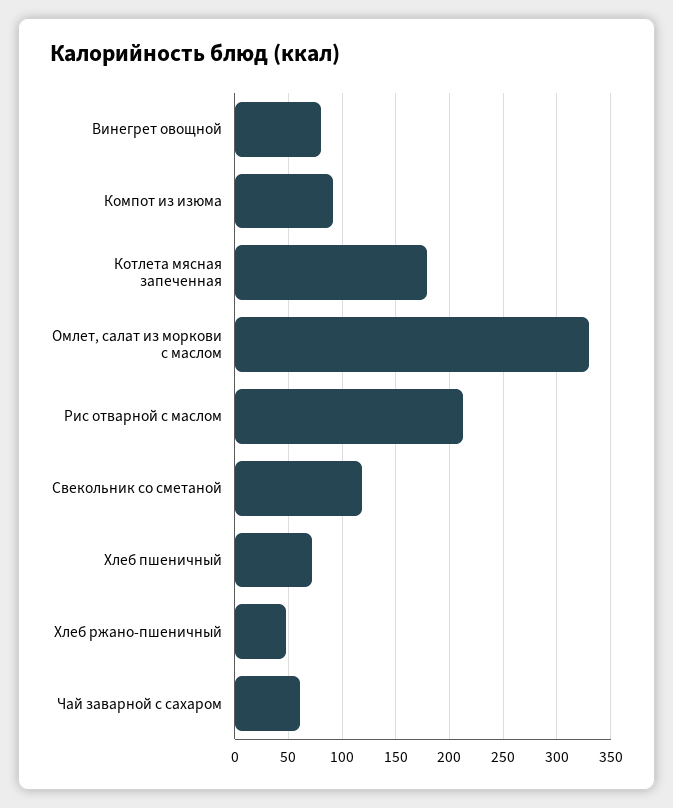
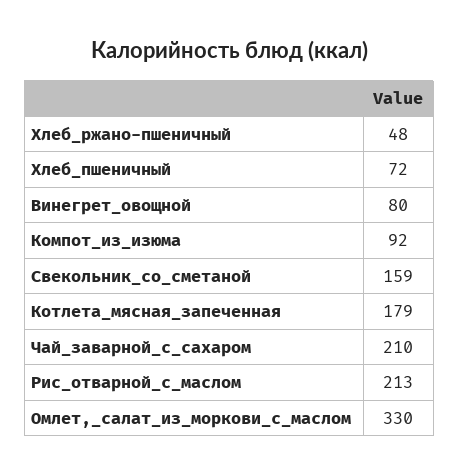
Свекольник со сметаной: 120 -> 159
Чай заварной с сахаром: 60 -> 210

